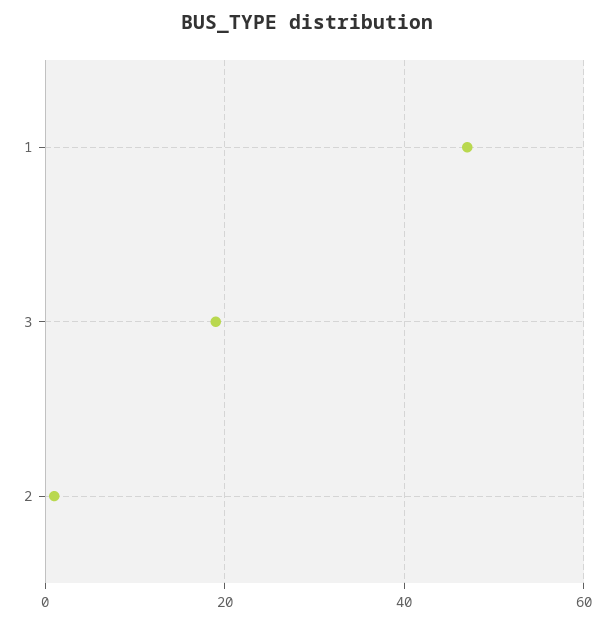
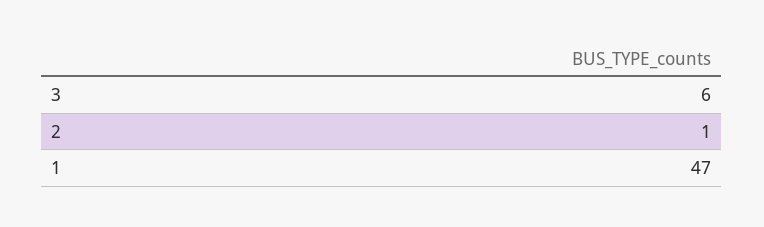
3: 20 -> 6

